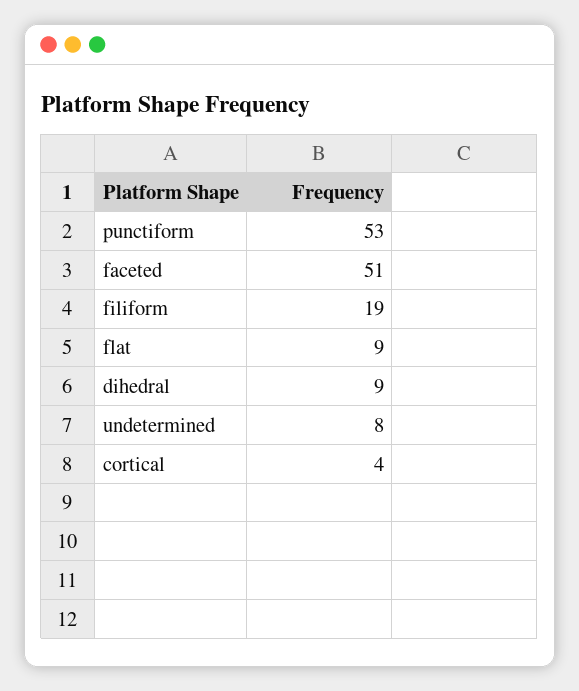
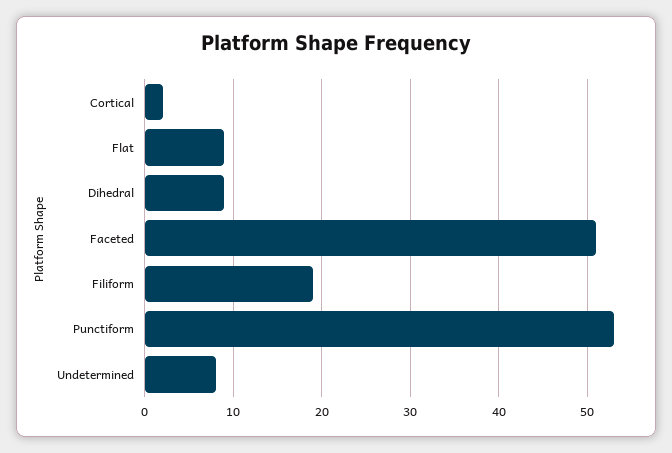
cortical: 4 -> 2

